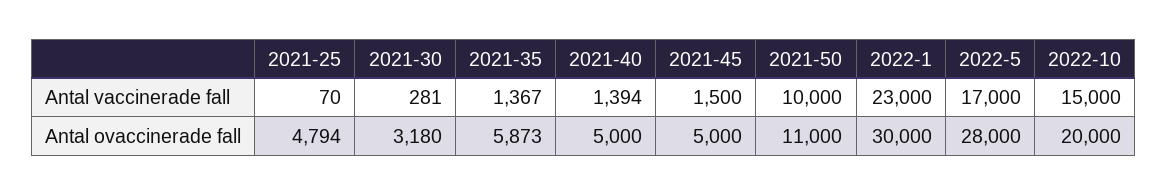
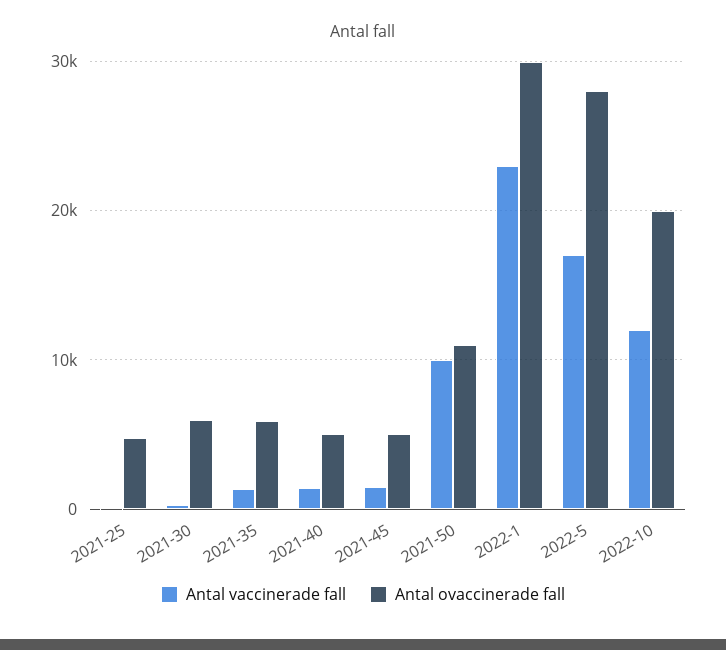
Antal vaccinerade fall, 2022-10: 15000 -> 12000
Antal ovaccinerade fall, 2021-30: 3180 -> 6000

